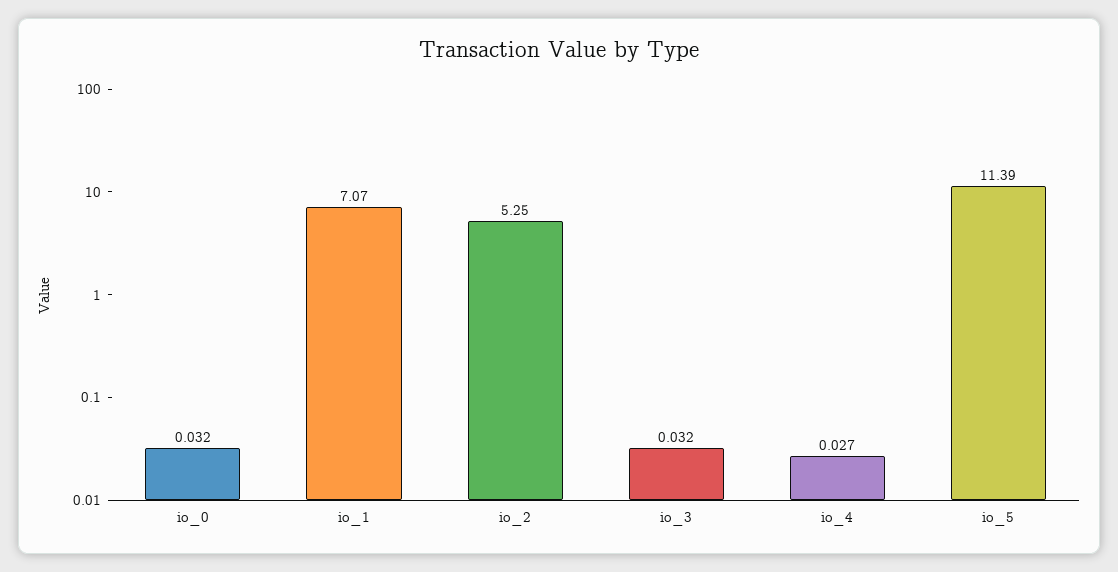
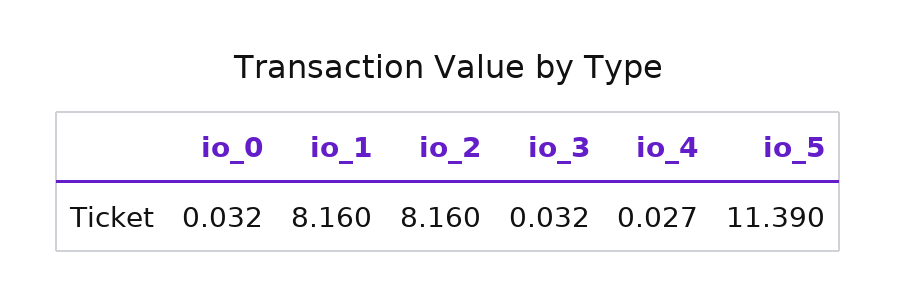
io_1: 7.07 -> 8.16
io_2: 5.25 -> 8.16

